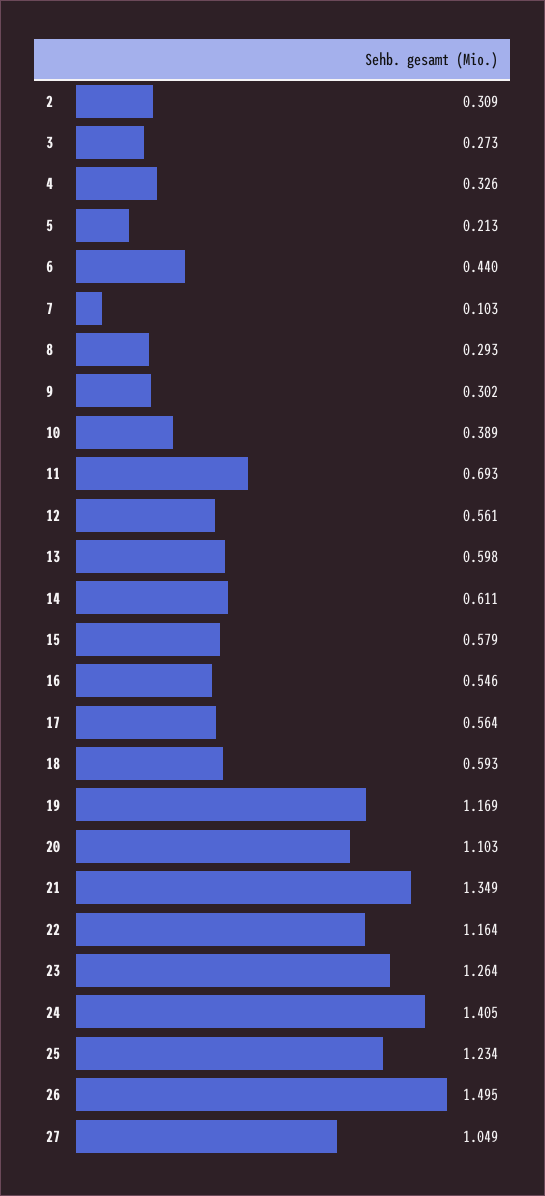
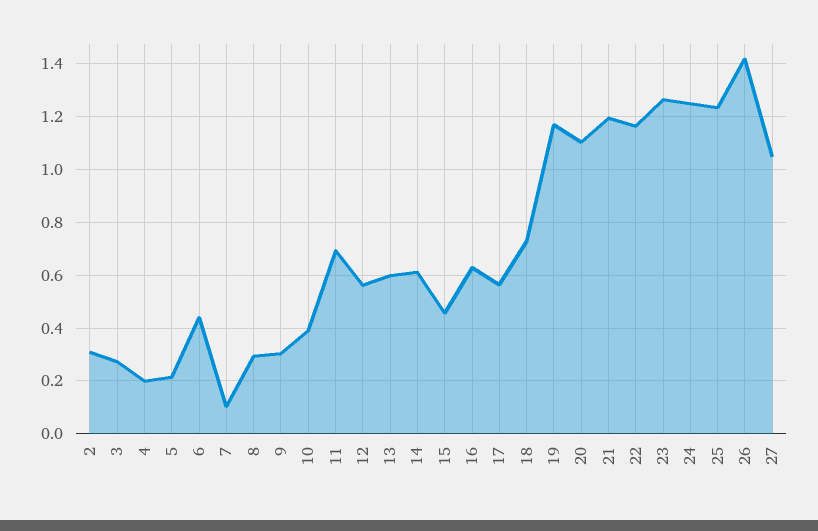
4: 0.326 -> 0.2
15: 0.579 -> 0.45
16: 0.546 -> 0.625
18: 0.593 -> 0.725
21: 1.349 -> 1.2
24: 1.405 -> 1.25
26: 1.495 -> 1.425

